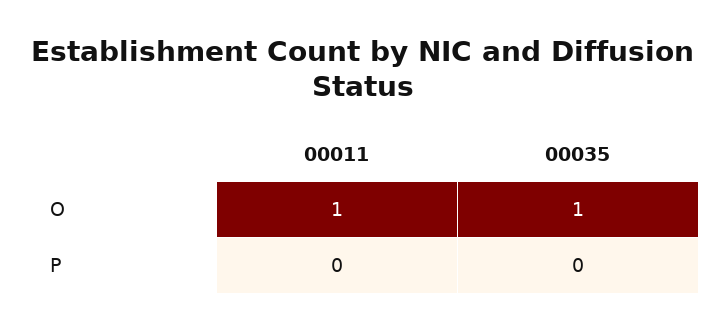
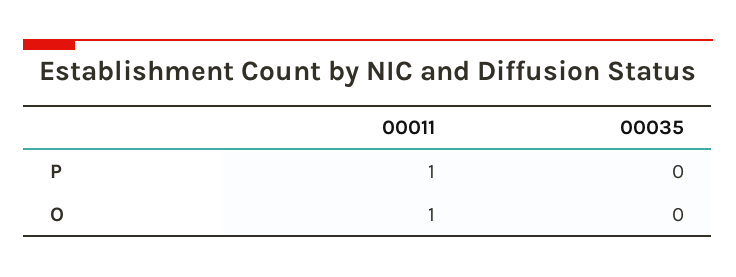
00035, O: 1 -> 0
00011, P: 0 -> 1

